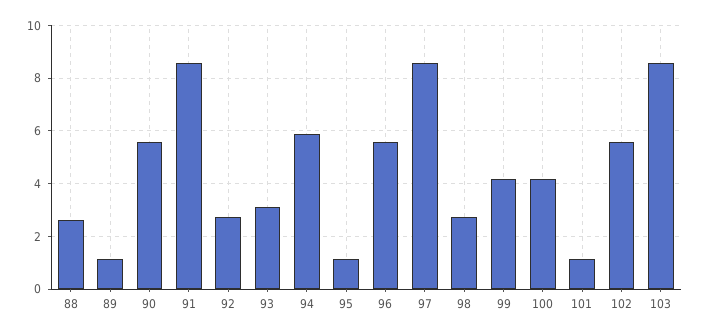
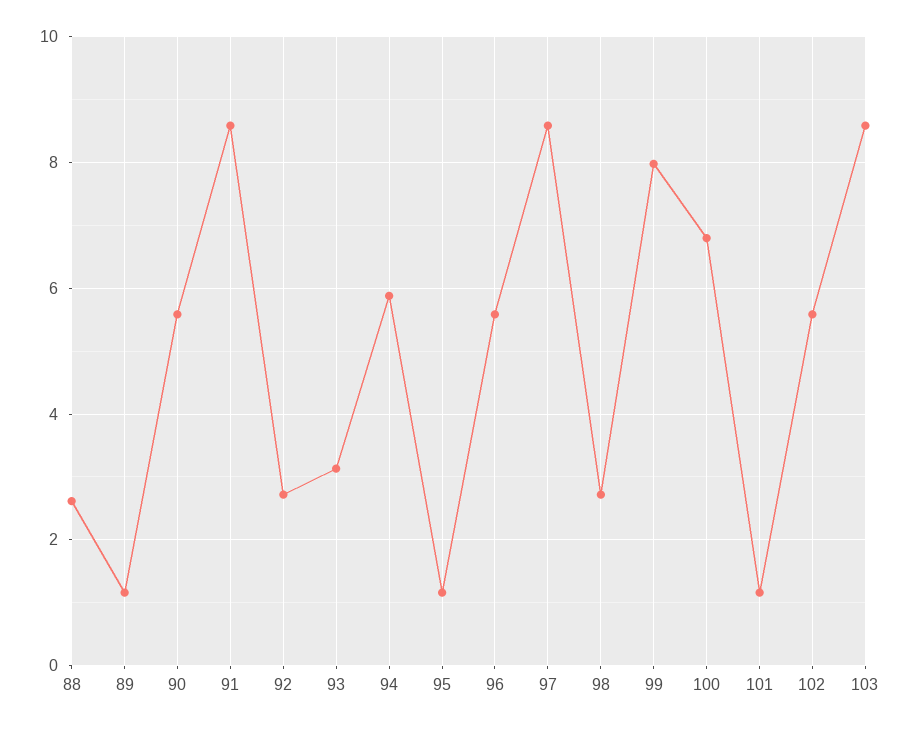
99: 4.25 -> 8
100: 4.25 -> 6.8

